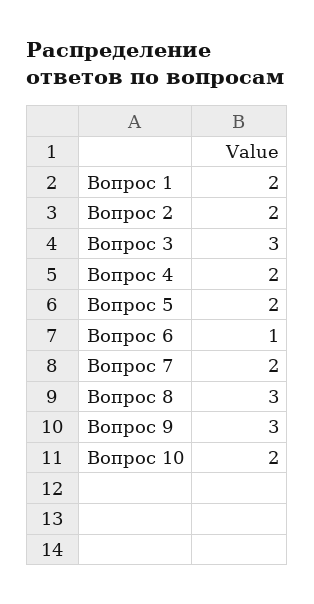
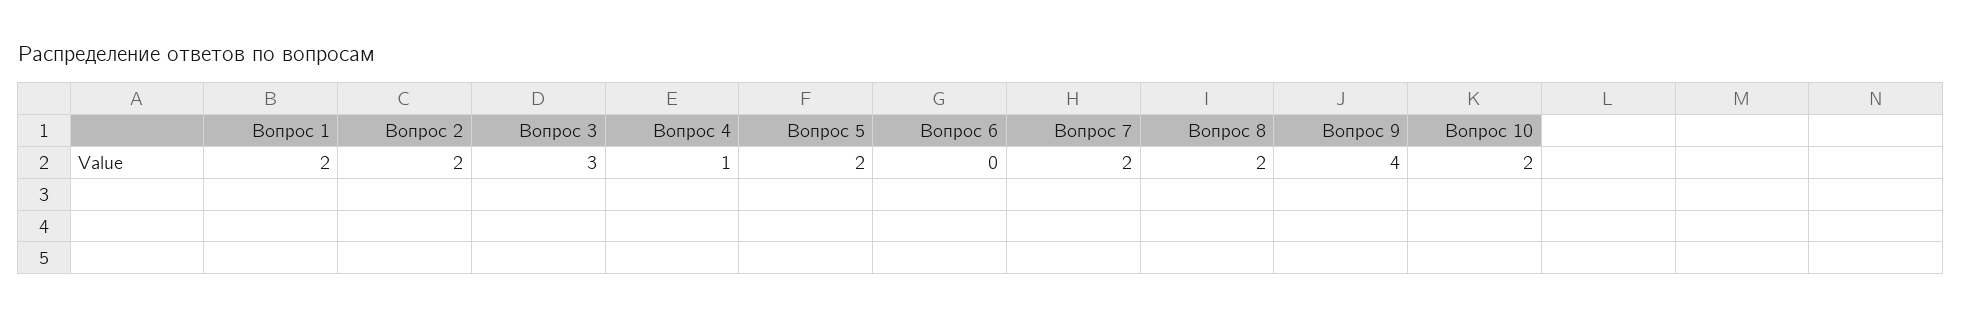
Вопрос 4: 2 -> 1
Вопрос 6: 1 -> 0
Вопрос 8: 3 -> 2
Вопрос 9: 3 -> 4

